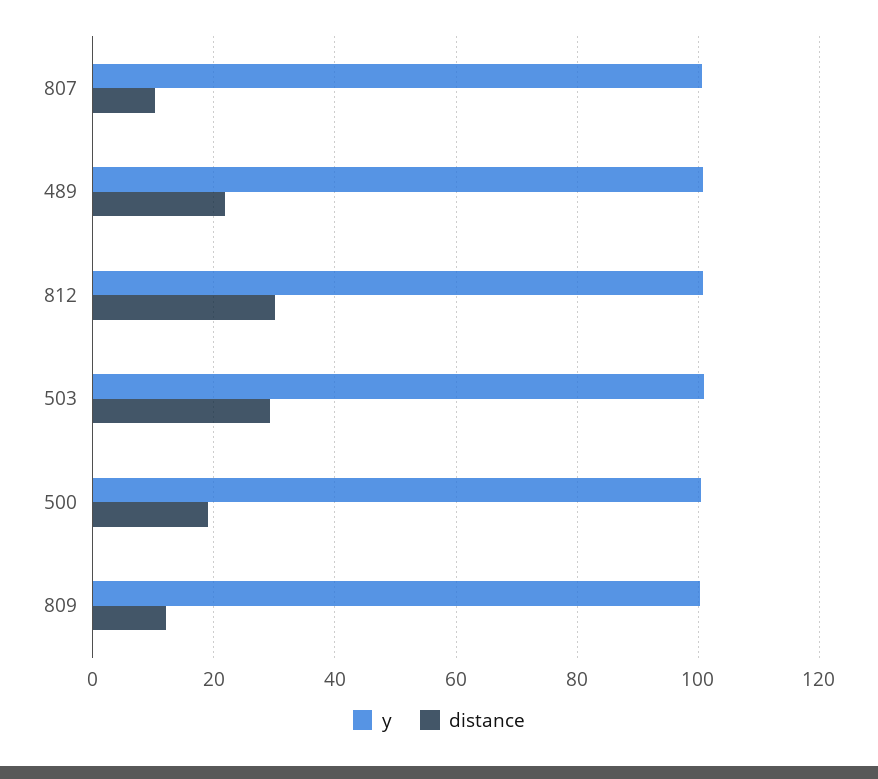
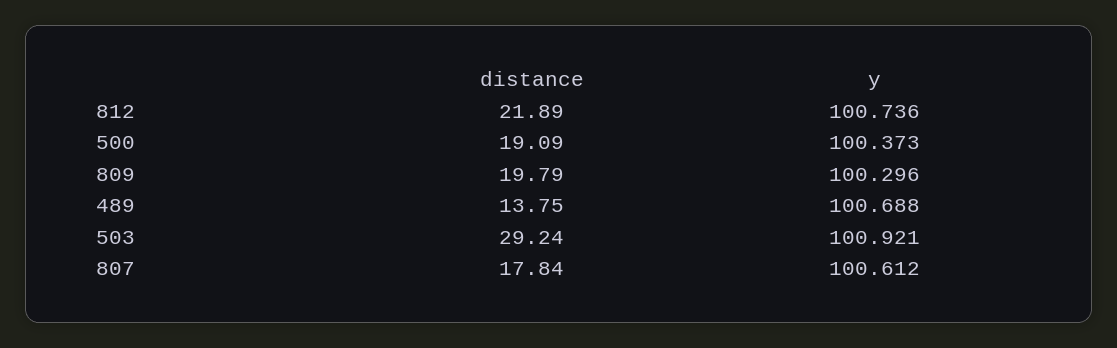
distance, 807: 10 -> 17.84
distance, 489: 22 -> 13.75
distance, 812: 30 -> 21.89
distance, 809: 12 -> 19.79

